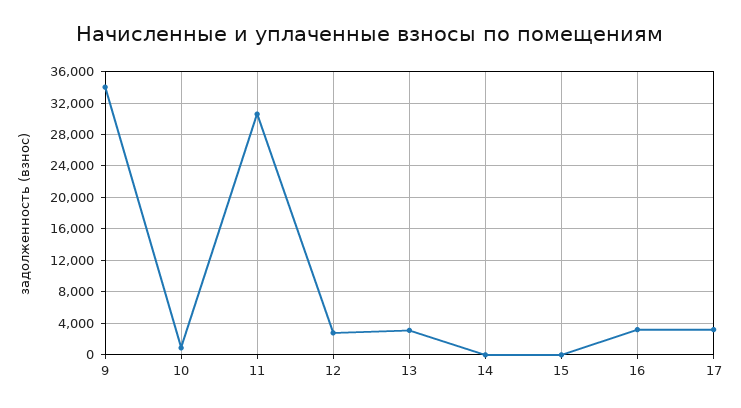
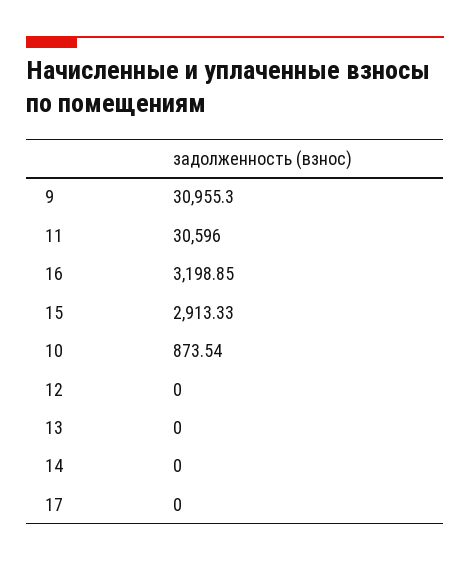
9: 34000 -> 30955.3
12: 3000 -> 0
13: 3000 -> 0
15: 0 -> 2913.33
17: 3000 -> 0

